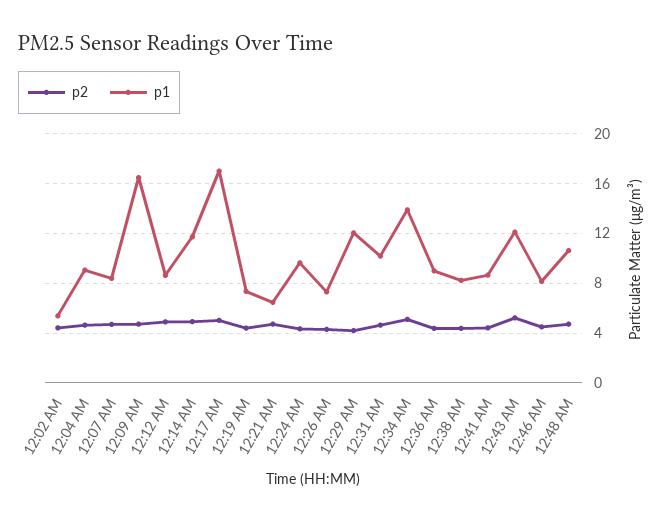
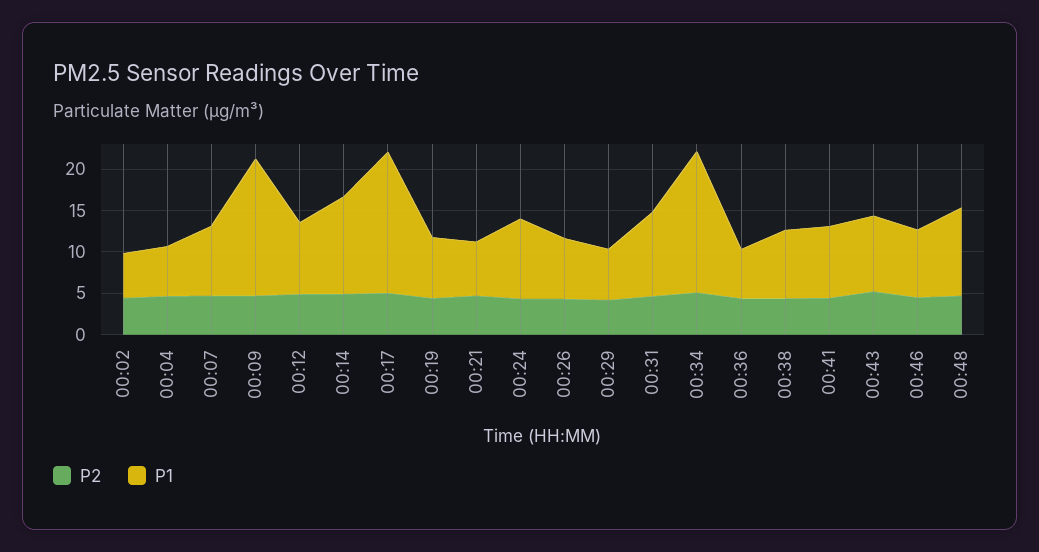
p1, 12:04 AM: 9 -> 6
p1, 12:29 AM: 12 -> 6
p1, 12:34 AM: 14 -> 17
p1, 12:36 AM: 9 -> 6
p1, 12:43 AM: 12 -> 9

